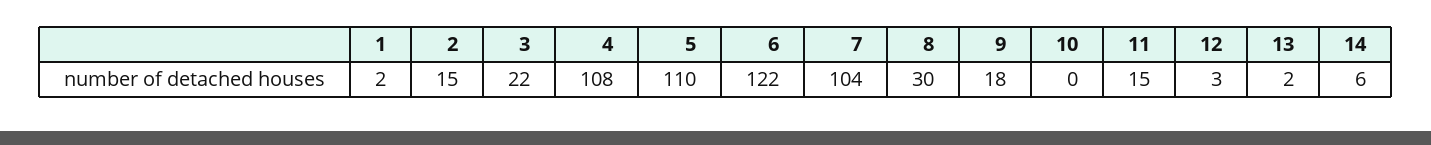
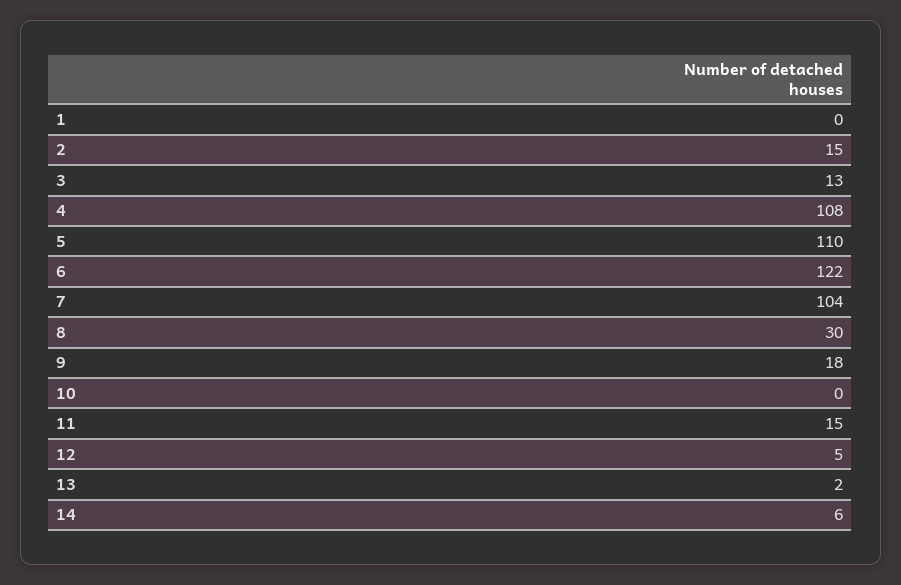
1: 2 -> 0
3: 22 -> 13
12: 3 -> 5

